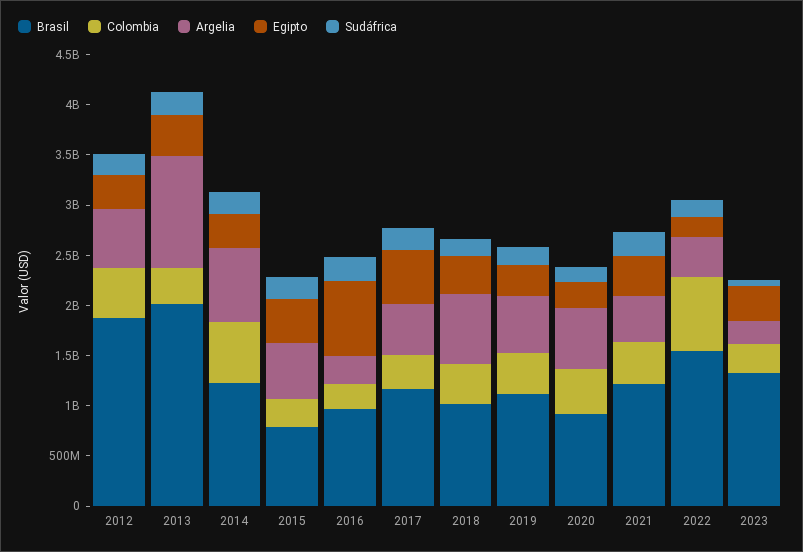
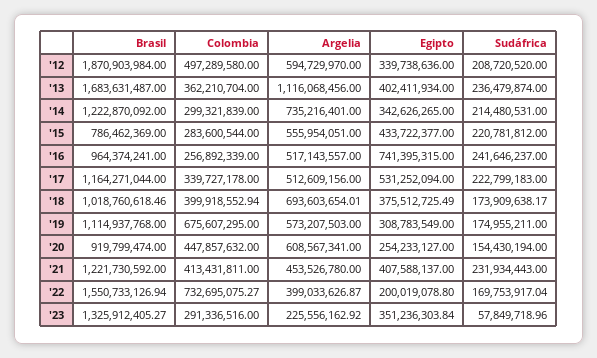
Brasil, 2013: 2000000000 -> 1683631487
Colombia, 2014: 600000000 -> 299321839
Argelia, 2016: 300000000 -> 517143557
Colombia, 2019: 400000000 -> 675607295

